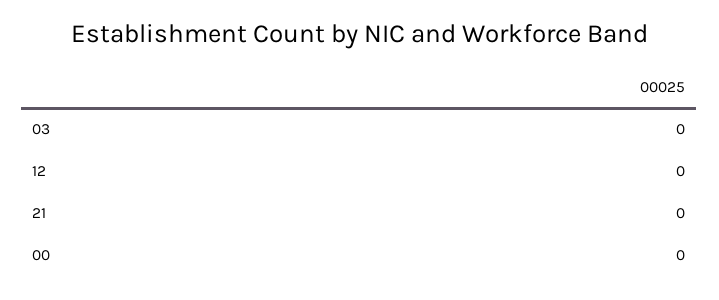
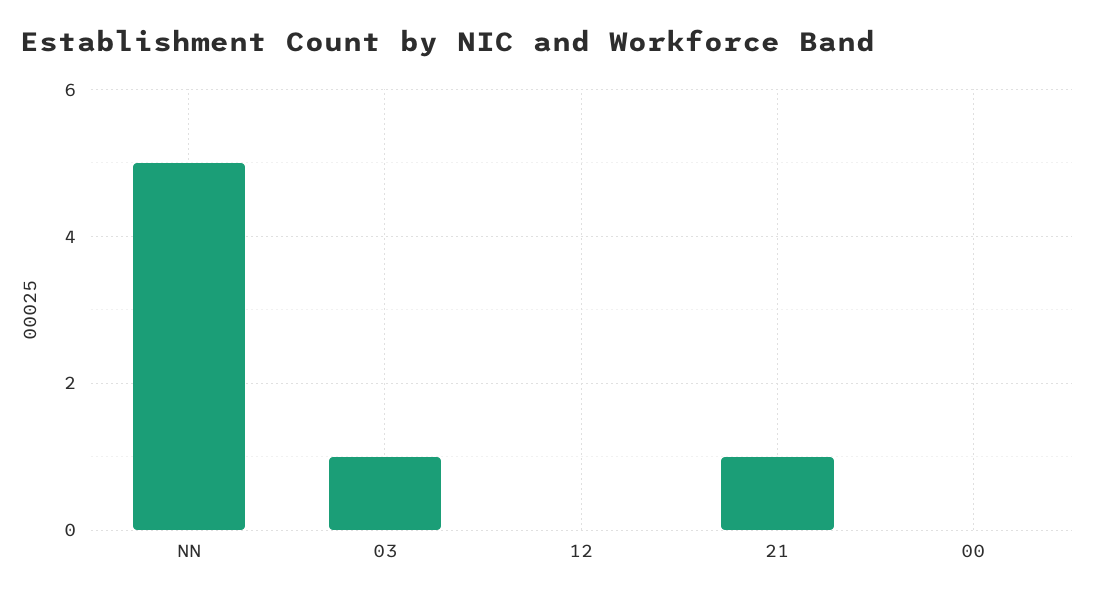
03: 0 -> 1
21: 0 -> 1
NN: none -> 5

